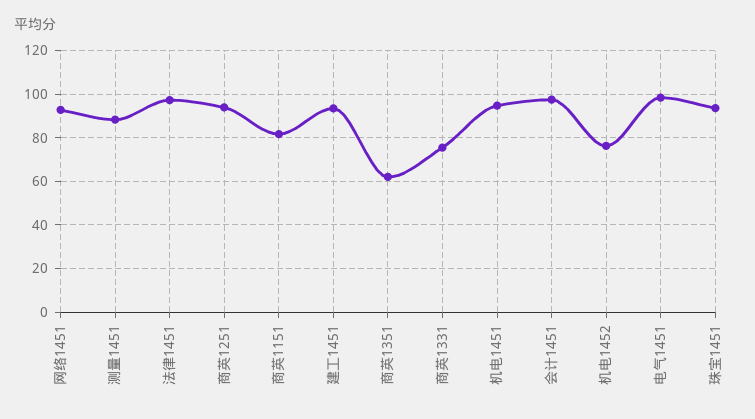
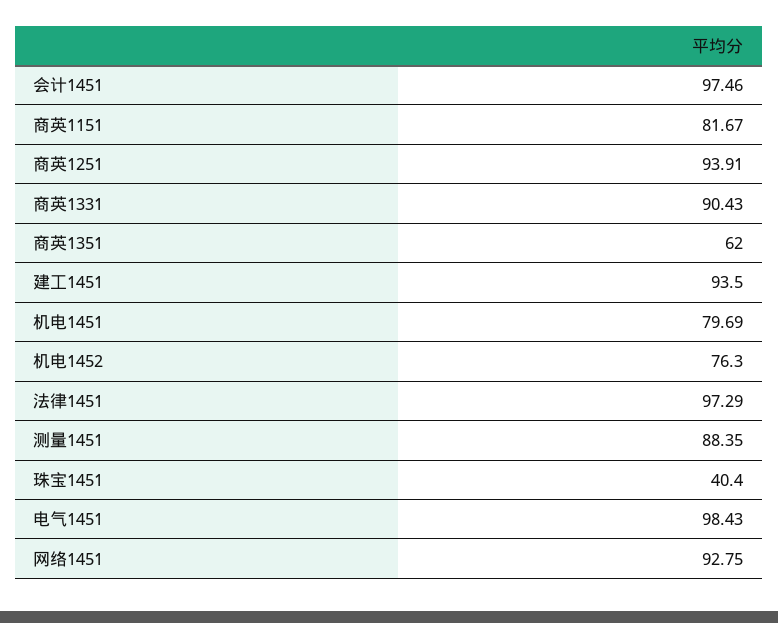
商英1331: 75 -> 90.43
机电1451: 95 -> 79.69
珠宝1451: 95 -> 40.4

